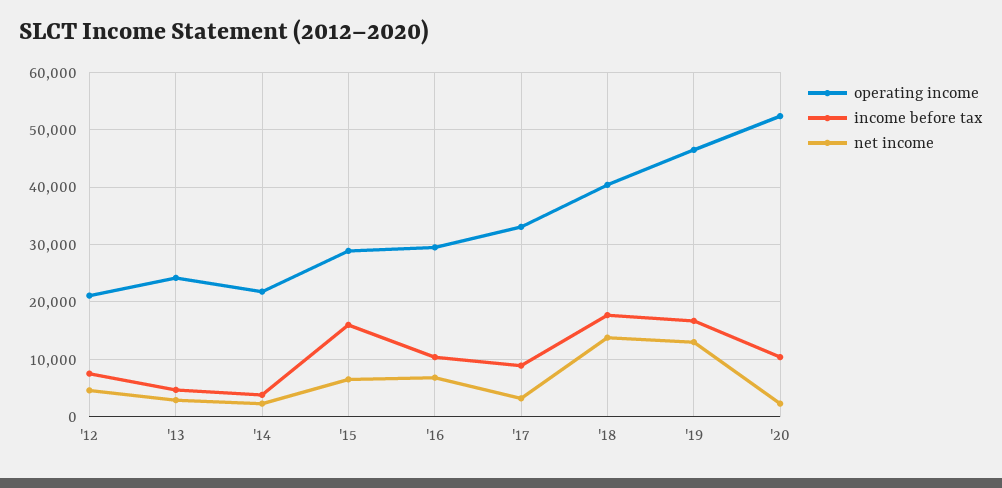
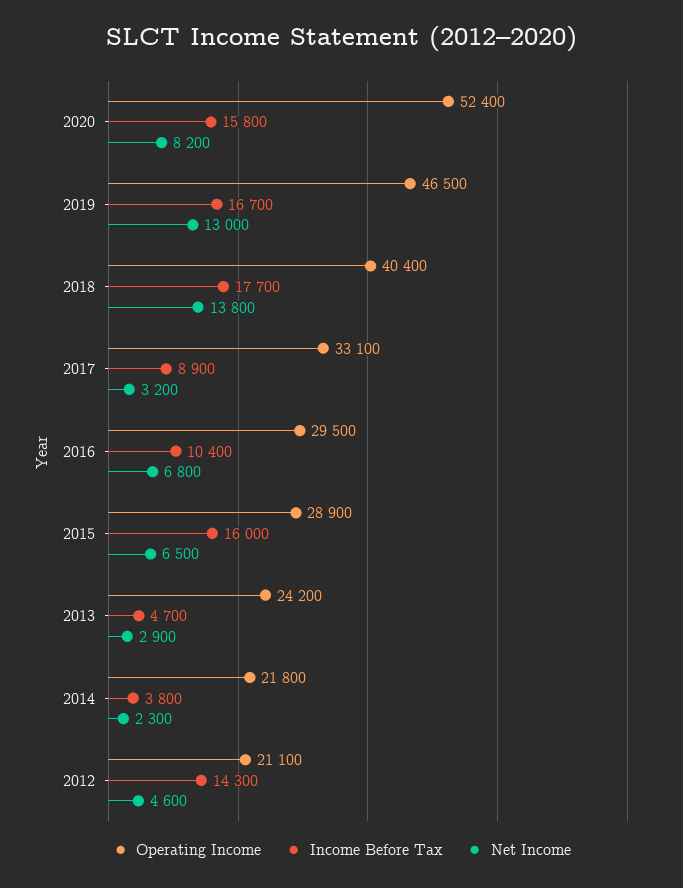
income before tax, '12: 8000 -> 14300
income before tax, '20: 10000 -> 15800
net income, '20: 2000 -> 8200

